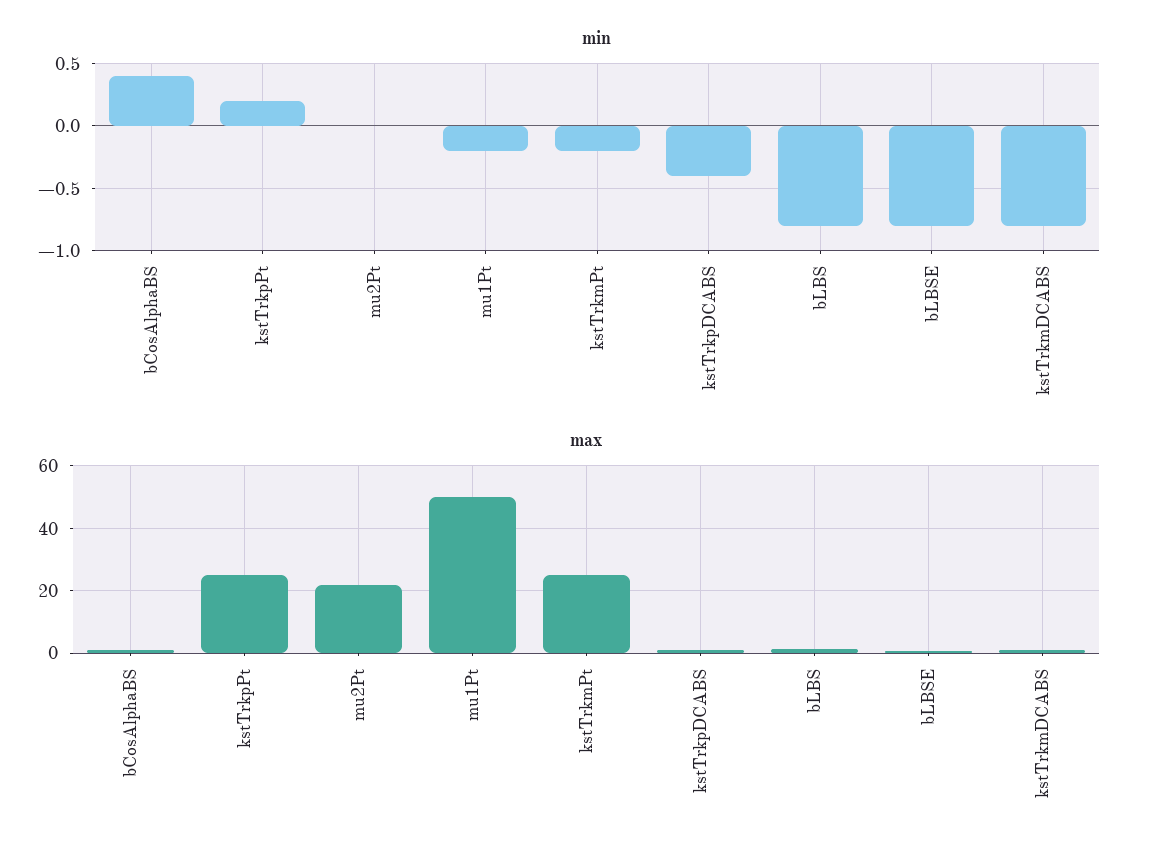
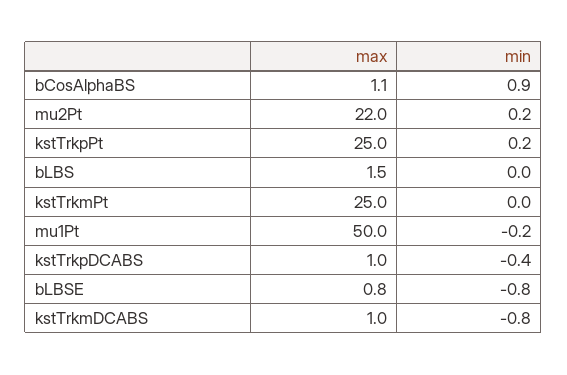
min, bCosAlphaBS: 0.4 -> 0.9
min, mu2Pt: 0 -> 0.2
min, kstTrkmPt: -0.2 -> 0
min, bLBS: -0.8 -> 0

